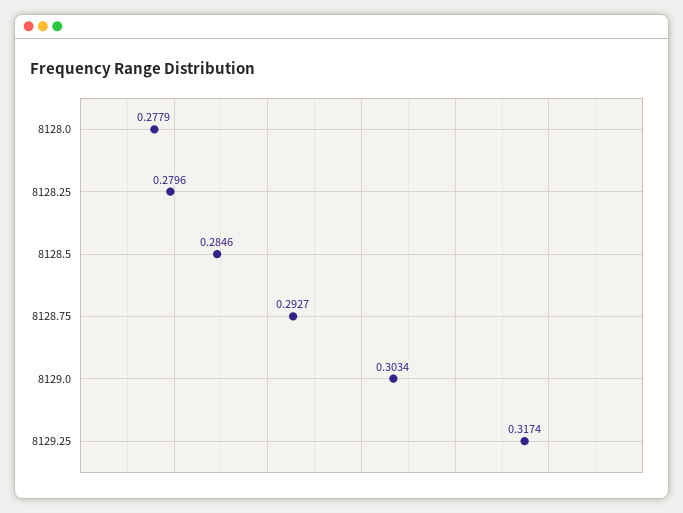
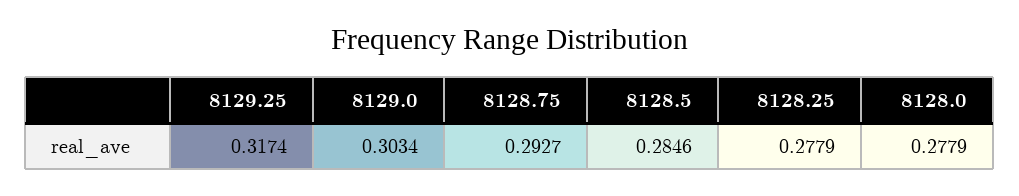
8128.25: 0.2796 -> 0.2779

